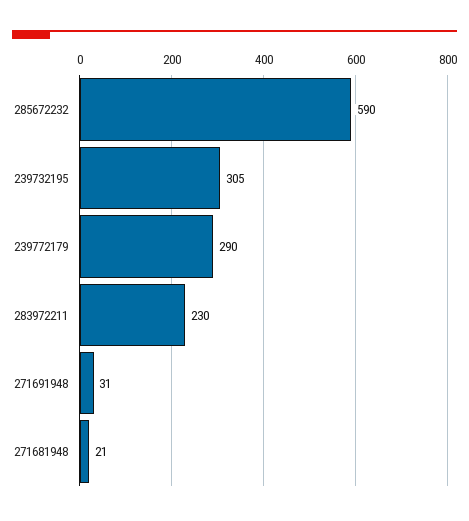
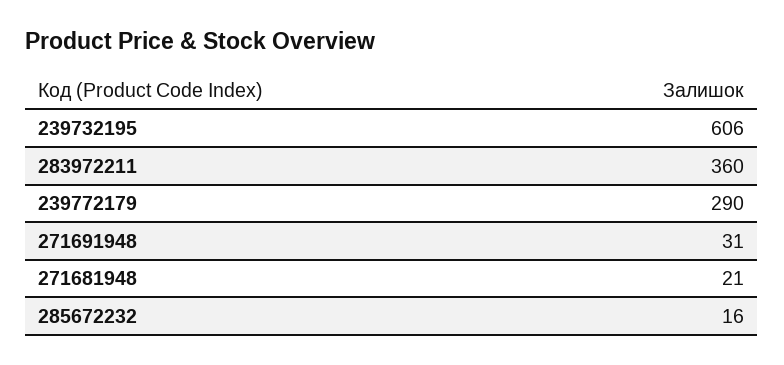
285672232: 590 -> 16
239732195: 305 -> 606
283972211: 230 -> 360

